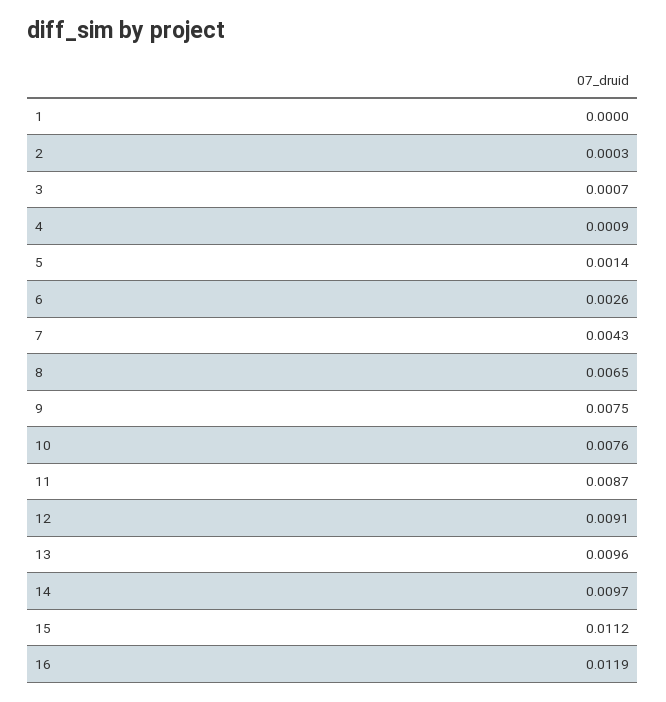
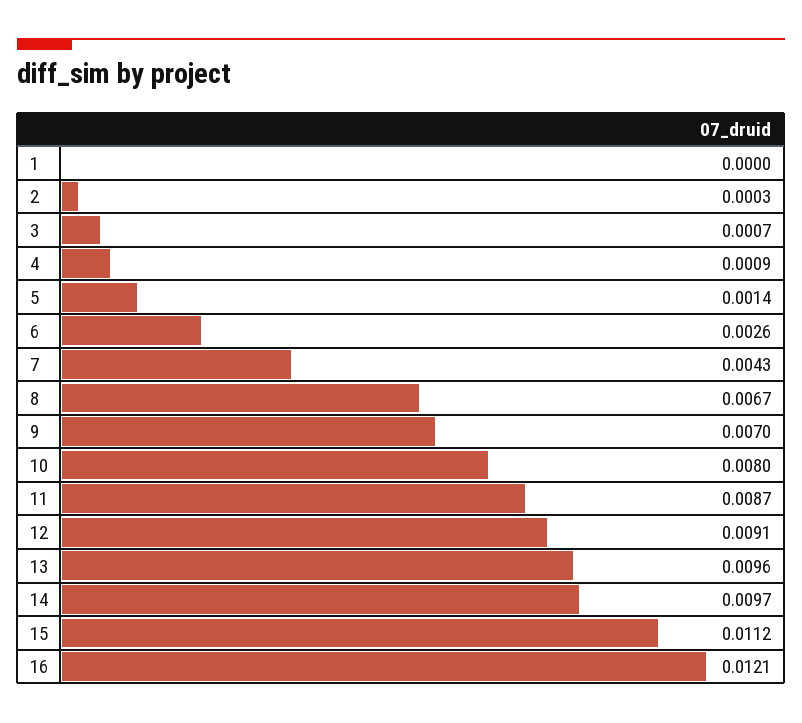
8: 0.0065 -> 0.0067
9: 0.0075 -> 0.007
10: 0.0076 -> 0.008
16: 0.0119 -> 0.0121

